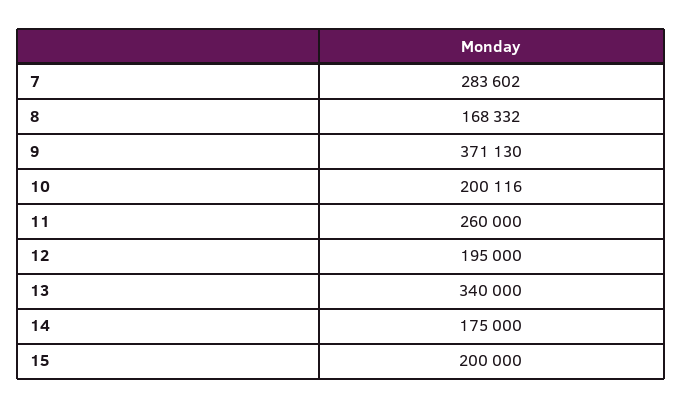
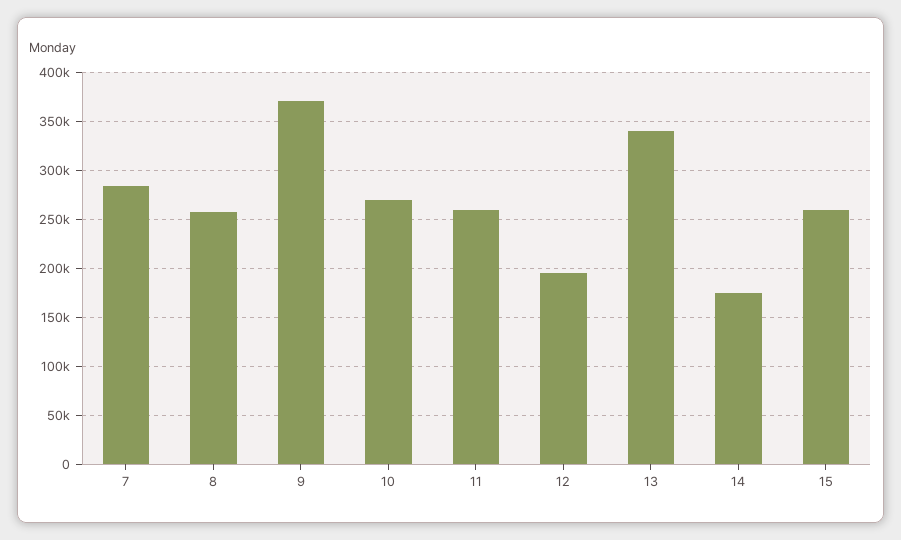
8: 168332 -> 260000
10: 200116 -> 270000
15: 200000 -> 260000

